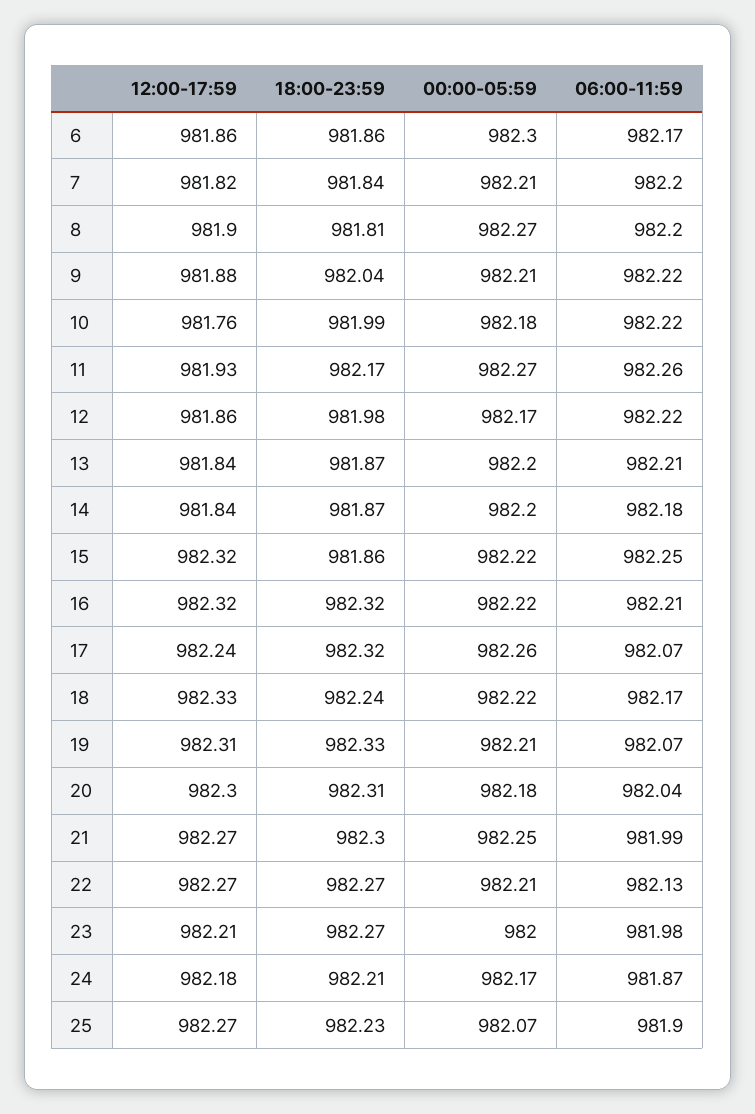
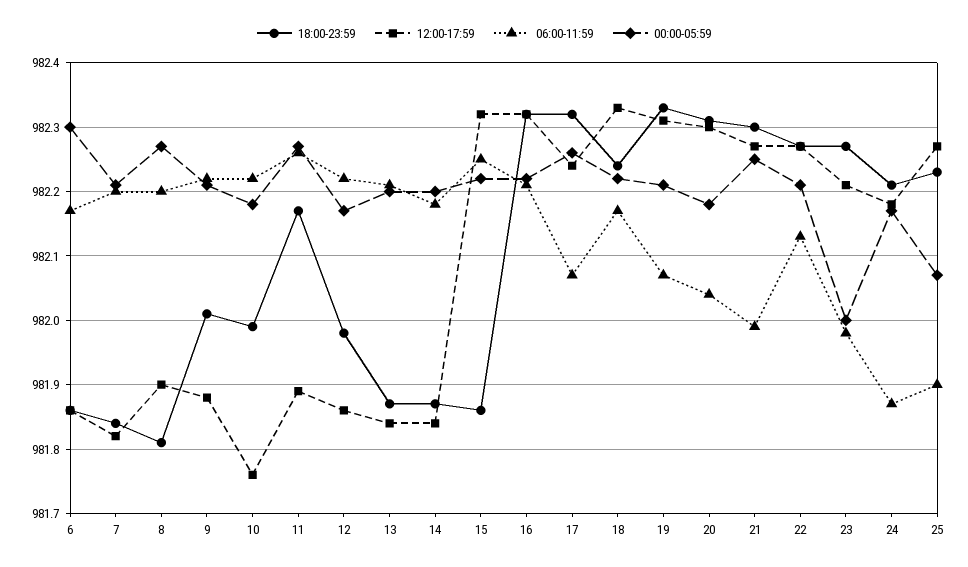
18:00-23:59, 9: 982.04 -> 982.01
12:00-17:59, 11: 981.93 -> 981.89

